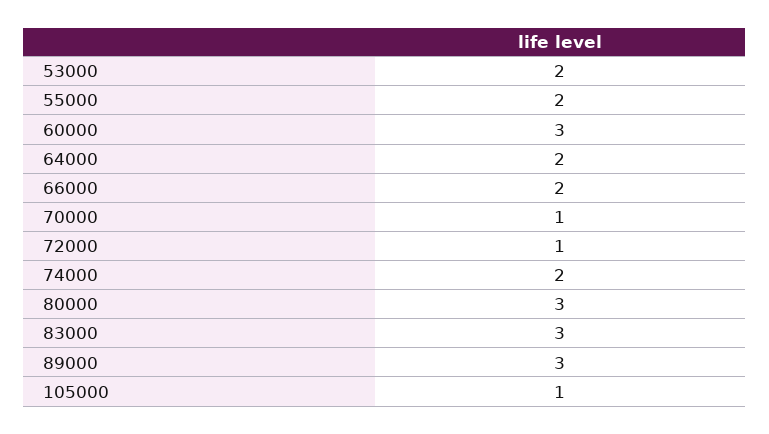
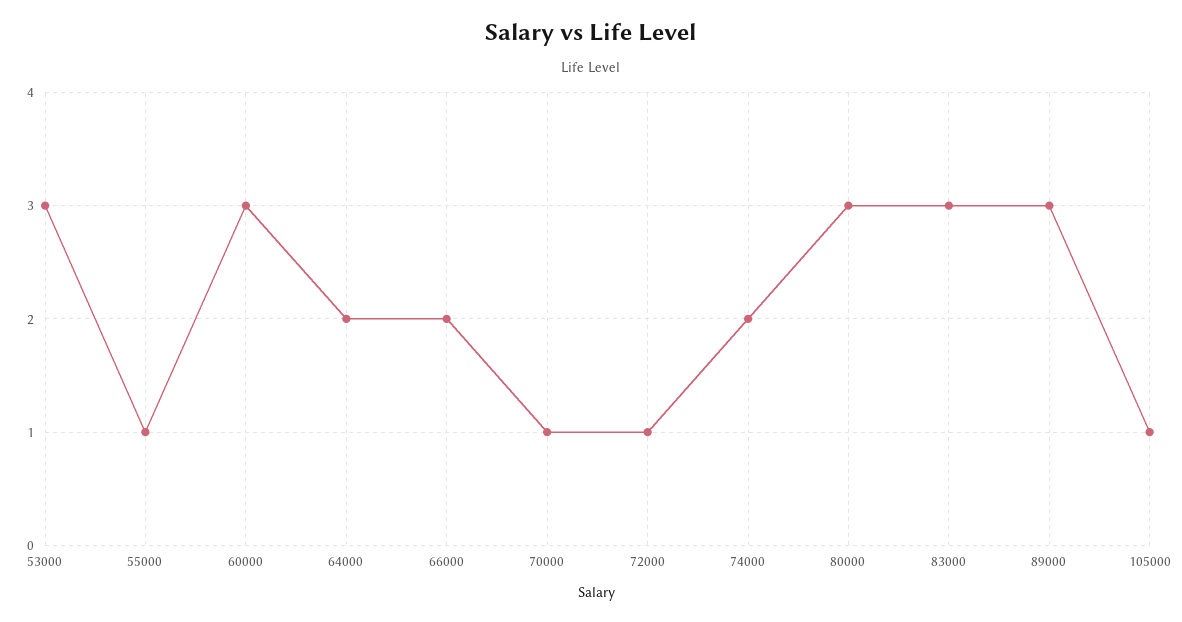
53000: 2 -> 3
55000: 2 -> 1

